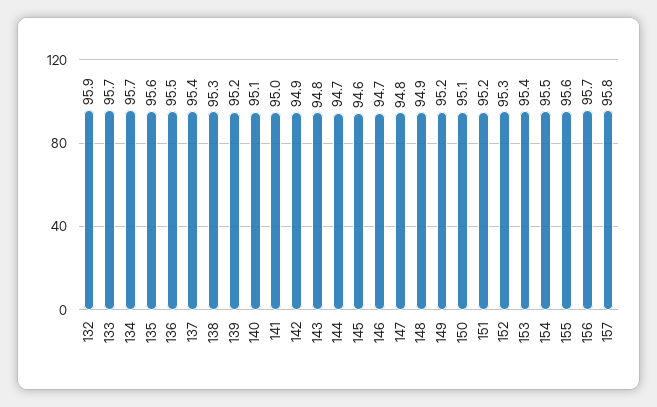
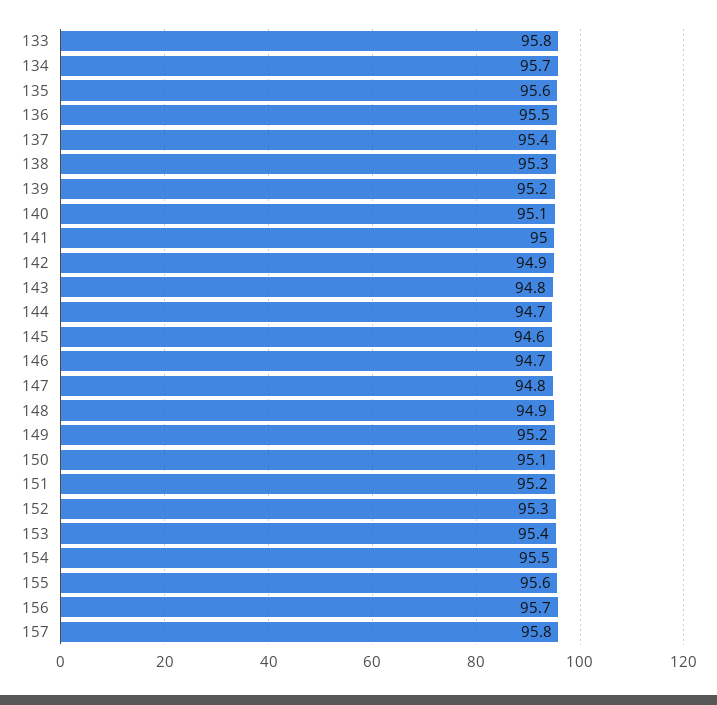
132: 95.9 -> none
133: 95.7 -> 95.8

